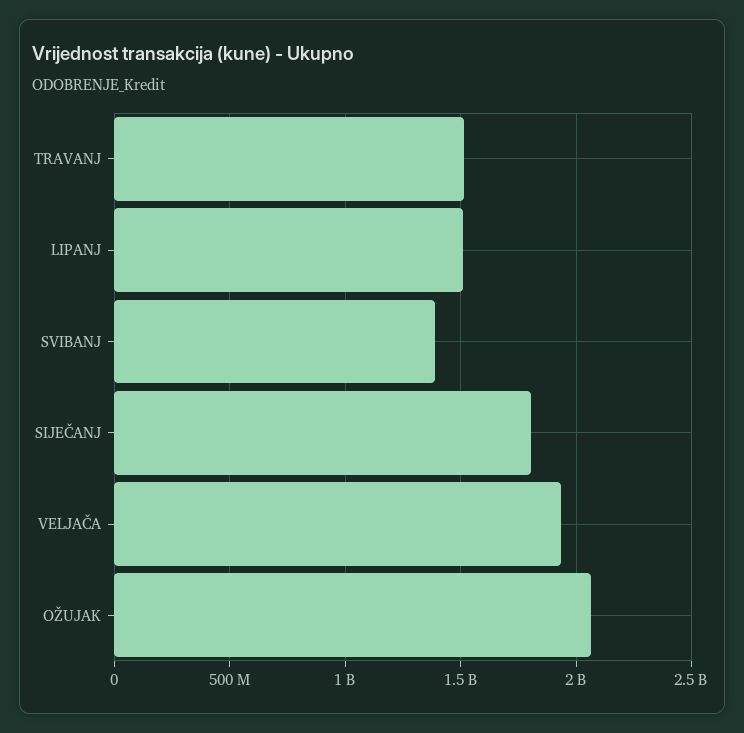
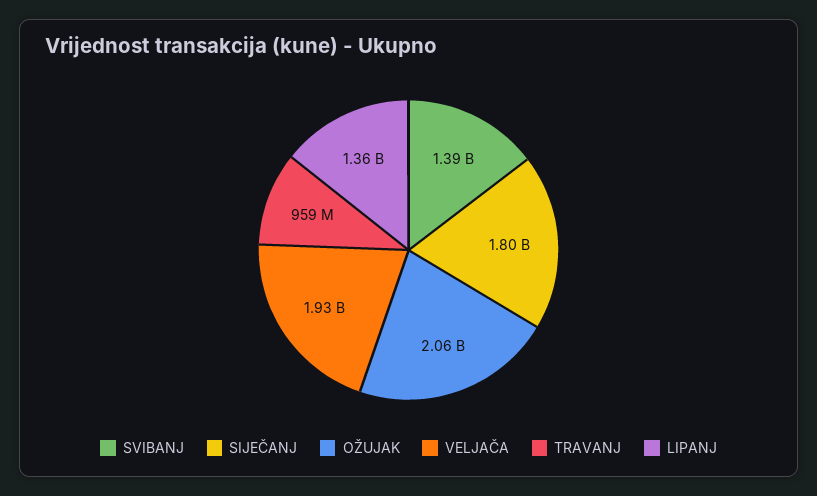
TRAVANJ: 1500000000 -> 959000000
LIPANJ: 1500000000 -> 1360000000

